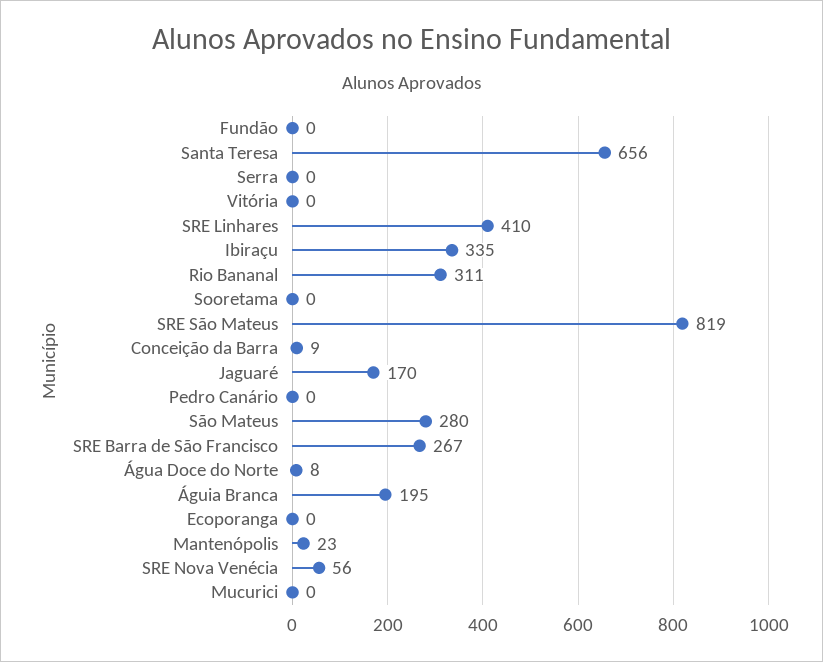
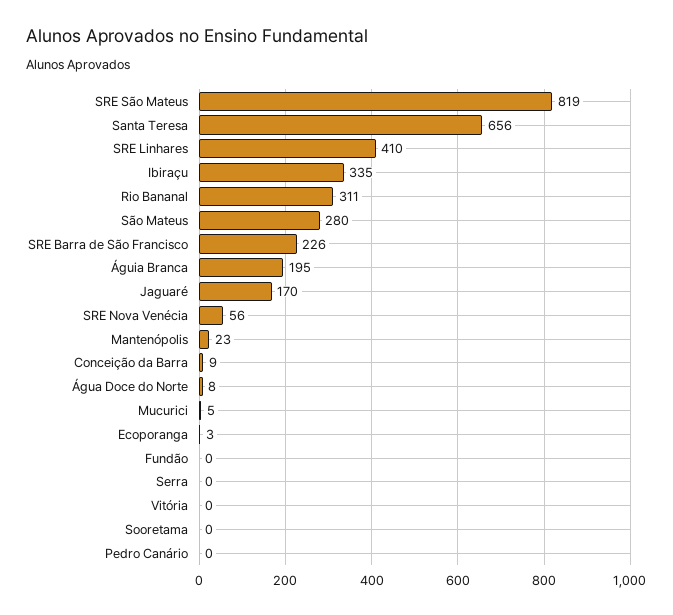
SRE Barra de São Francisco: 267 -> 226
Ecoporanga: 0 -> 3
Mucurici: 0 -> 5

